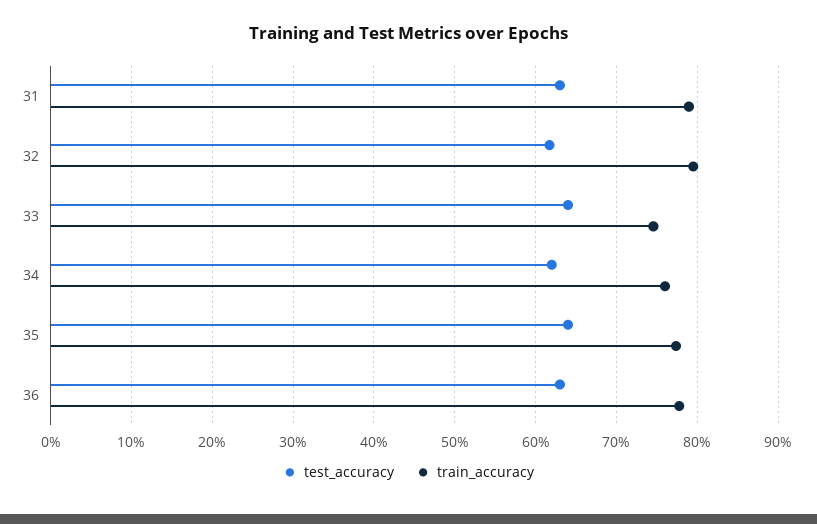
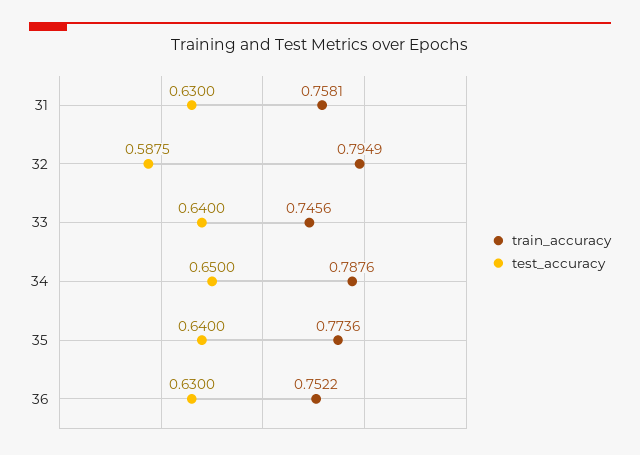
train_accuracy, 31: 0.79 -> 0.7581
test_accuracy, 32: 0.62 -> 0.5875
test_accuracy, 34: 0.62 -> 0.65
train_accuracy, 34: 0.76 -> 0.7876
train_accuracy, 36: 0.78 -> 0.7522

